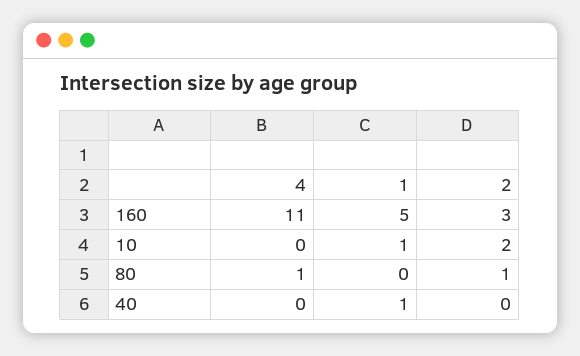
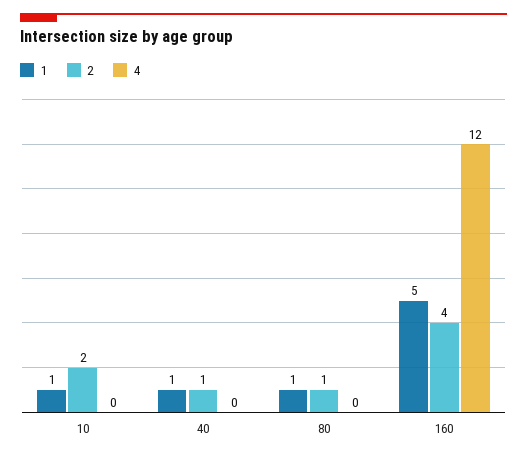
4, 160: 11 -> 12
2, 160: 3 -> 4
4, 80: 1 -> 0
1, 80: 0 -> 1
2, 40: 0 -> 1

